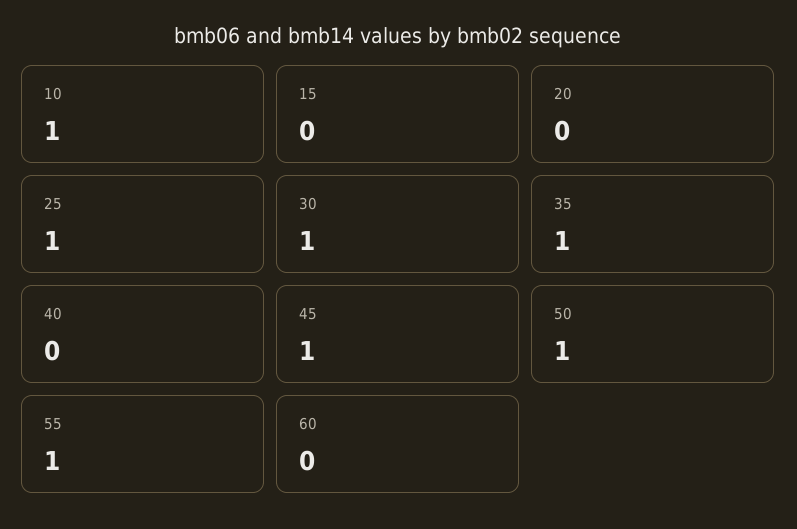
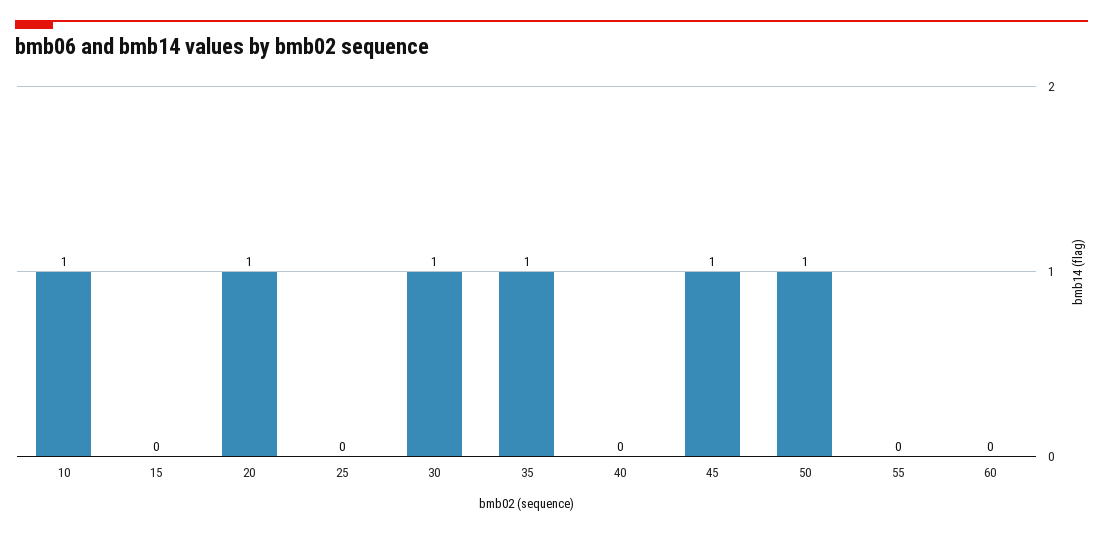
20: 0 -> 1
25: 1 -> 0
55: 1 -> 0

